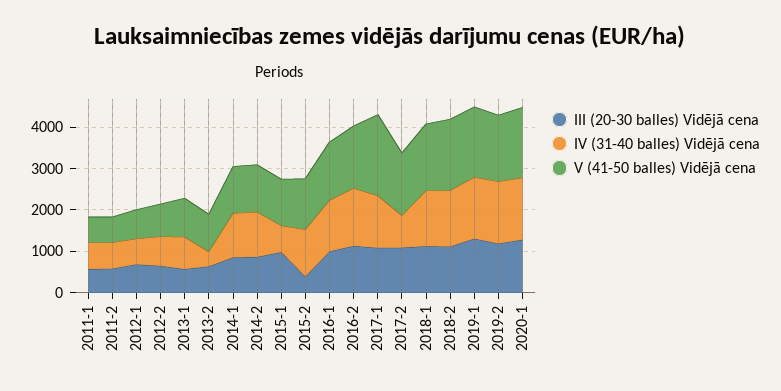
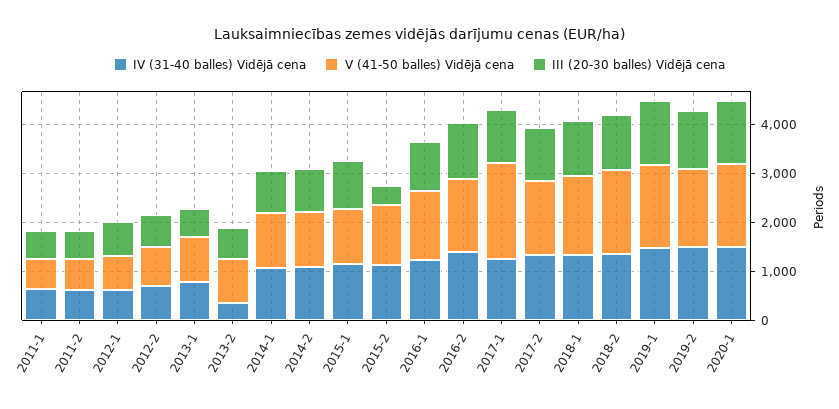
IV (31-40 balles) Vidējā cena, 2015-1: 600 -> 1200
IV (31-40 balles) Vidējā cena, 2017-2: 800 -> 1400

